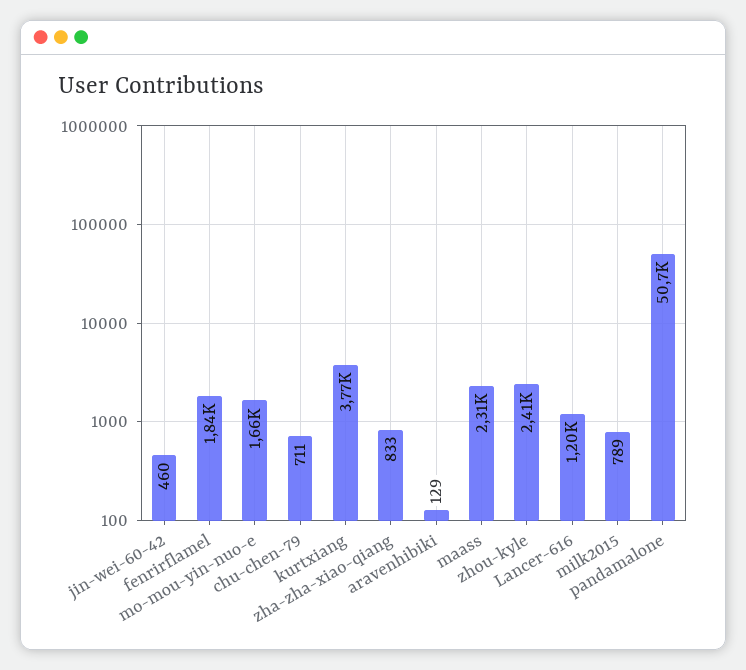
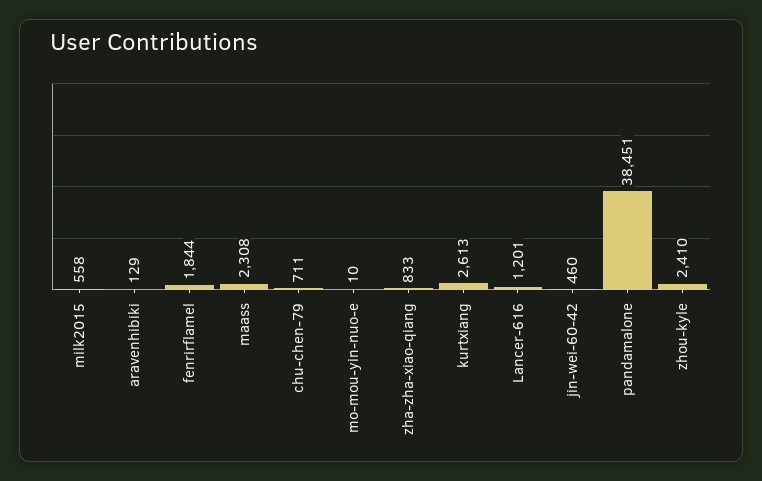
mo-mou-yin-nuo-e: 1660 -> 10
kurtxiang: 3770 -> 2613
milk2015: 789 -> 558
pandamalone: 50700 -> 38451

